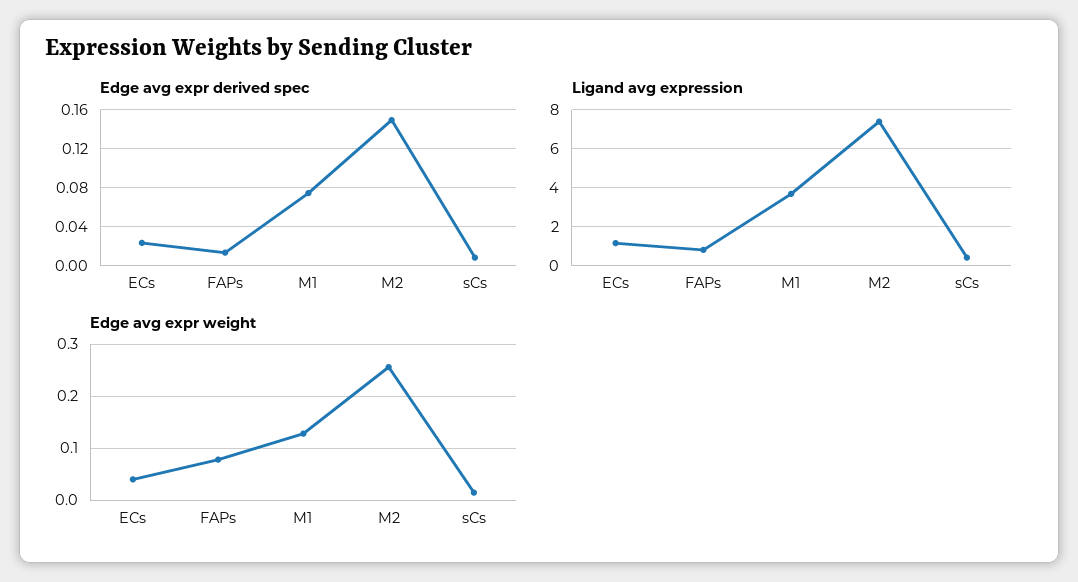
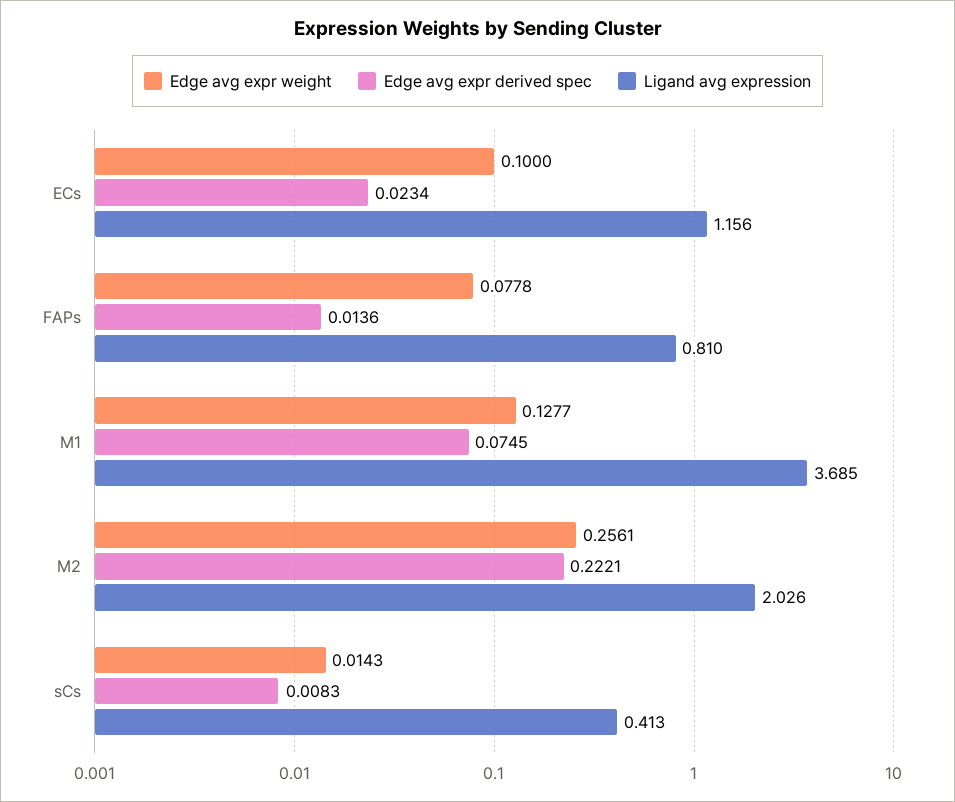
Edge avg expr derived spec, M2: 0.15 -> 0.2221
Ligand avg expression, M2: 7.5 -> 2.026
Edge avg expr weight, ECs: 0.04 -> 0.1

